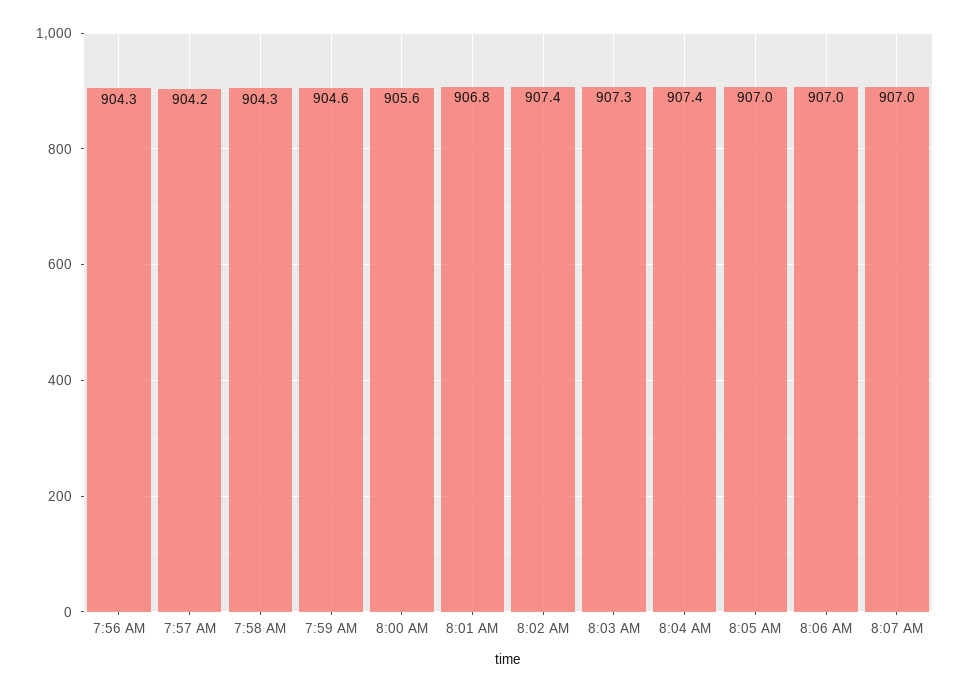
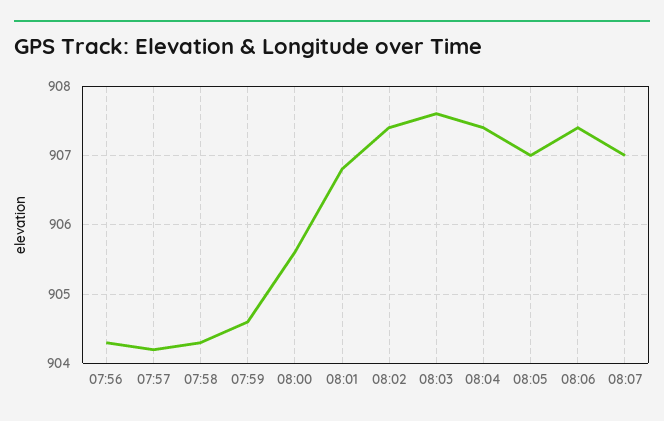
8:03 AM: 907.3 -> 907.6
8:06 AM: 907 -> 907.4

